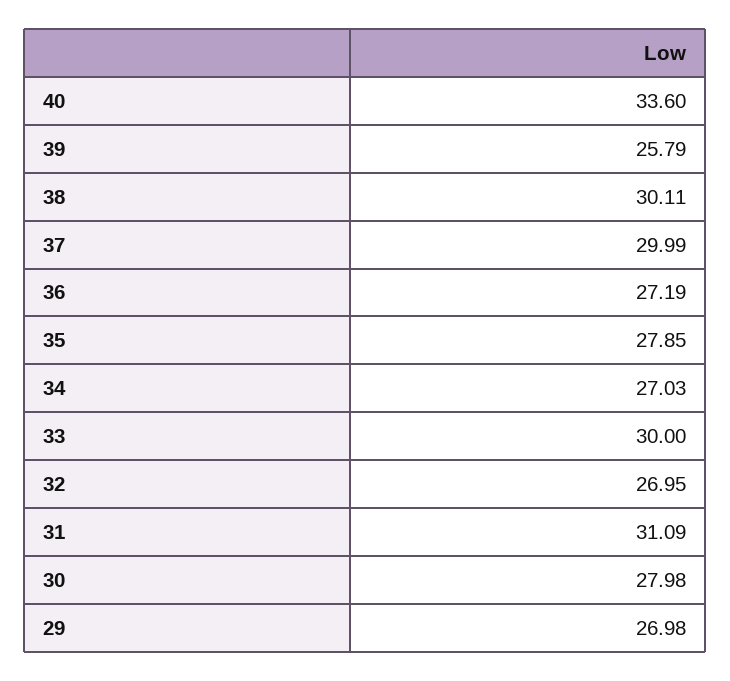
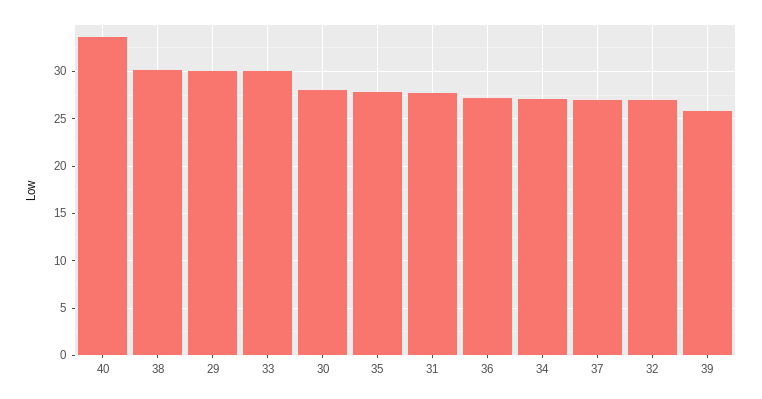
37: 29.99 -> 27
31: 31.09 -> 28
29: 26.98 -> 30

